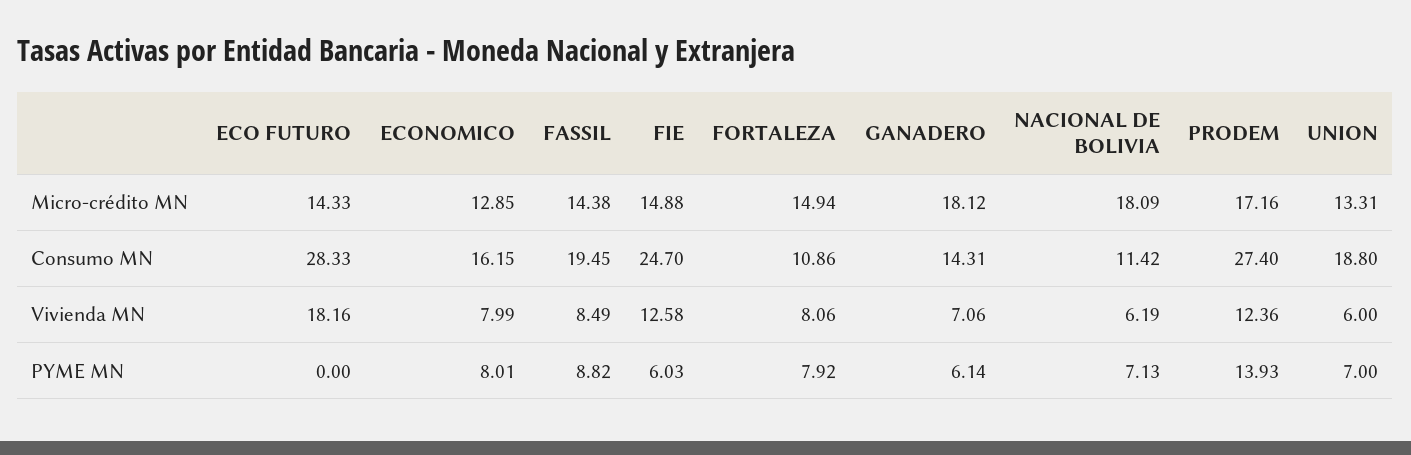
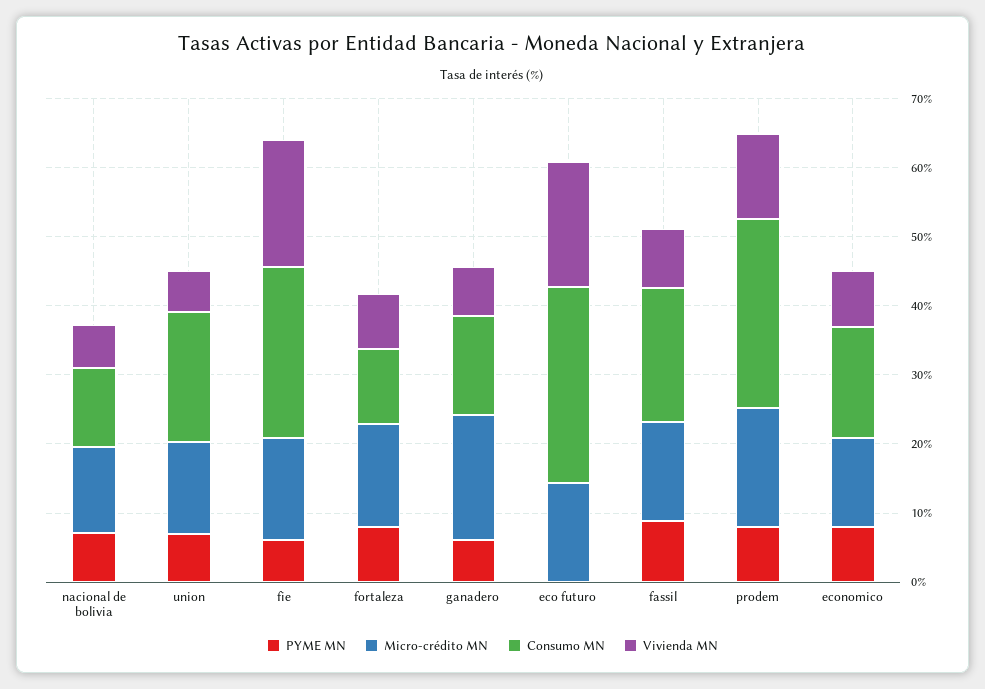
Micro-crédito MN, NACIONAL DE BOLIVIA: 18.09 -> 12
Vivienda MN, FIE: 12.58 -> 18
PYME MN, PRODEM: 13.93 -> 8

